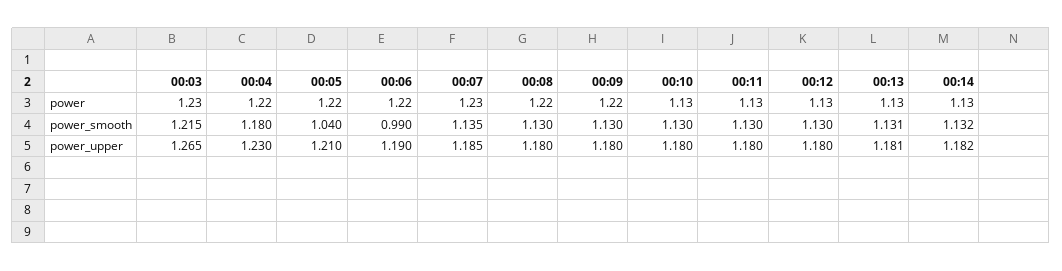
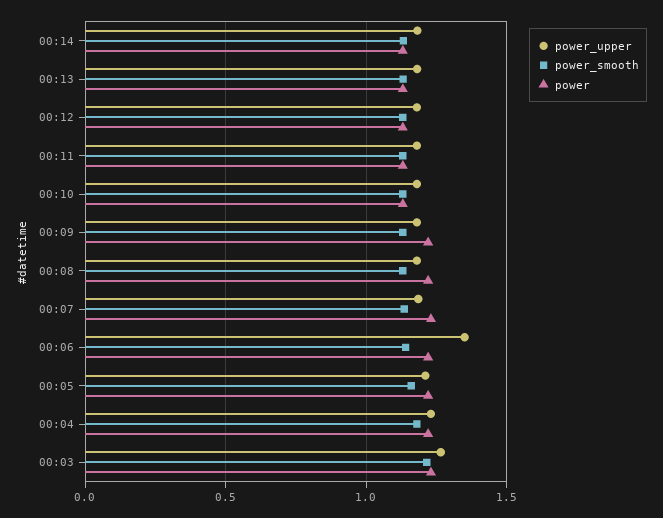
power_smooth, 00:05: 1.04 -> 1.15
power_smooth, 00:06: 0.99 -> 1.15
power_upper, 00:06: 1.19 -> 1.35

